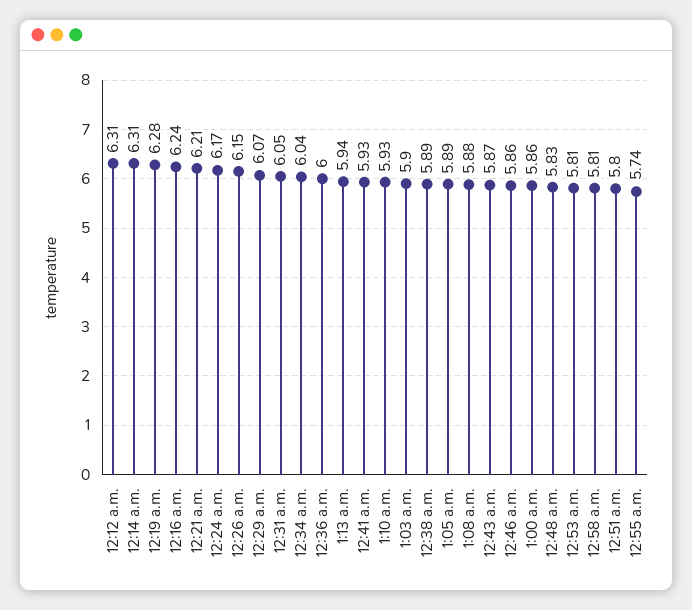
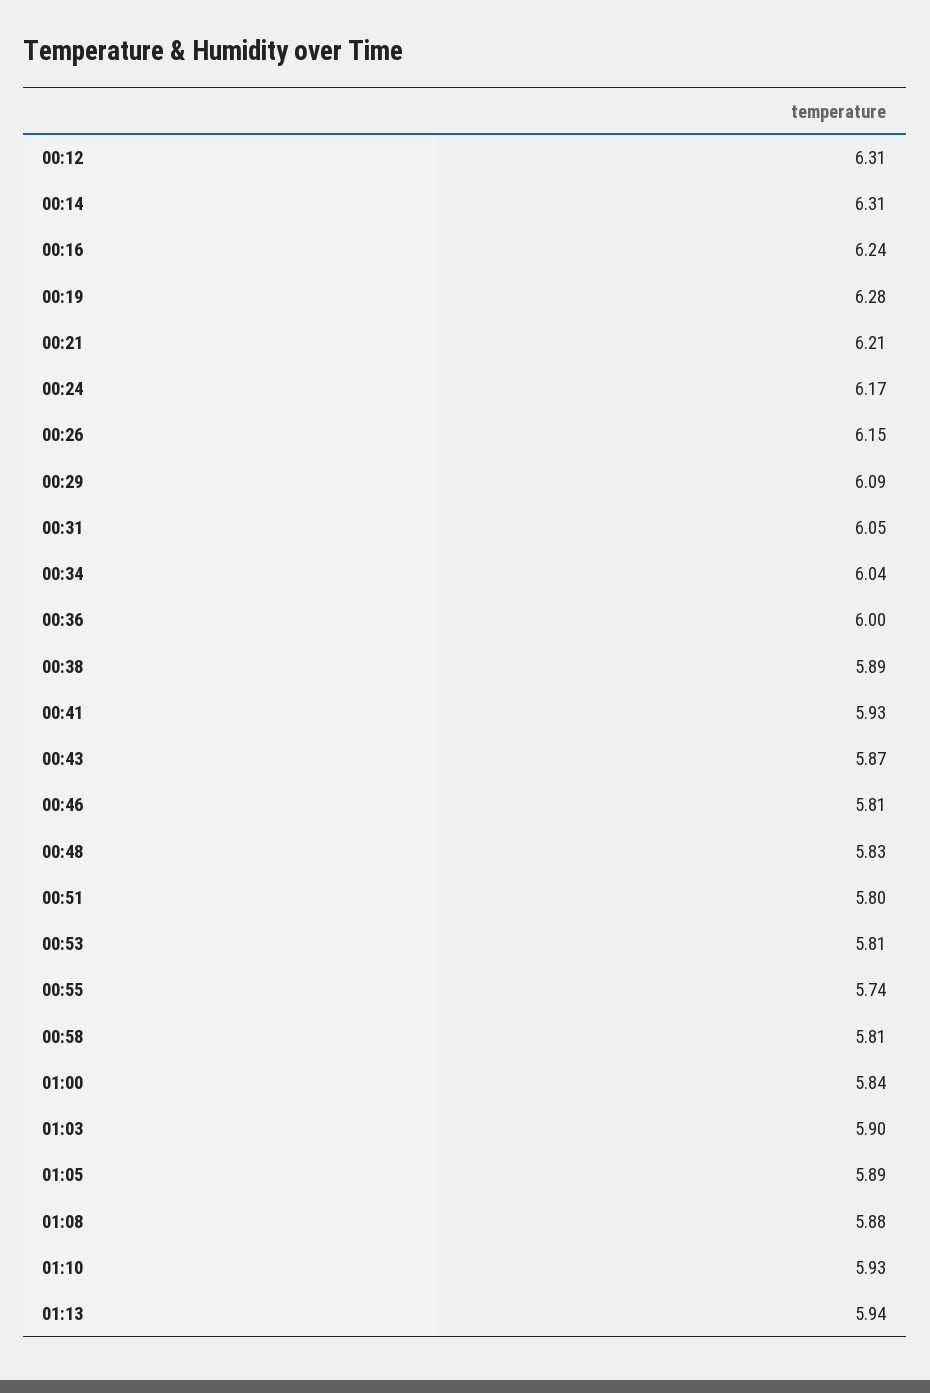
12:29 a.m.: 6.07 -> 6.09
12:46 a.m.: 5.86 -> 5.81
1:00 a.m.: 5.86 -> 5.84

